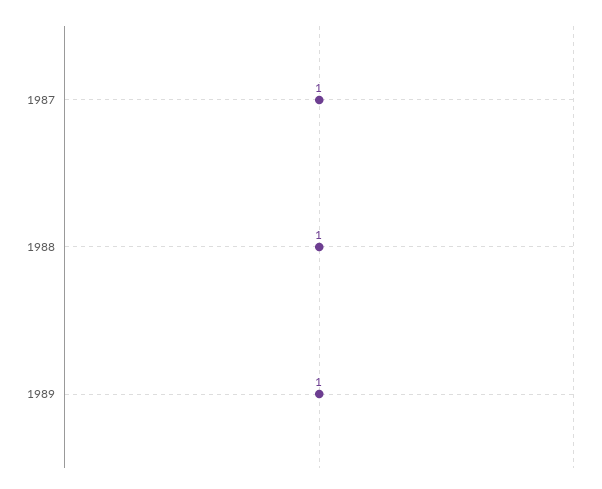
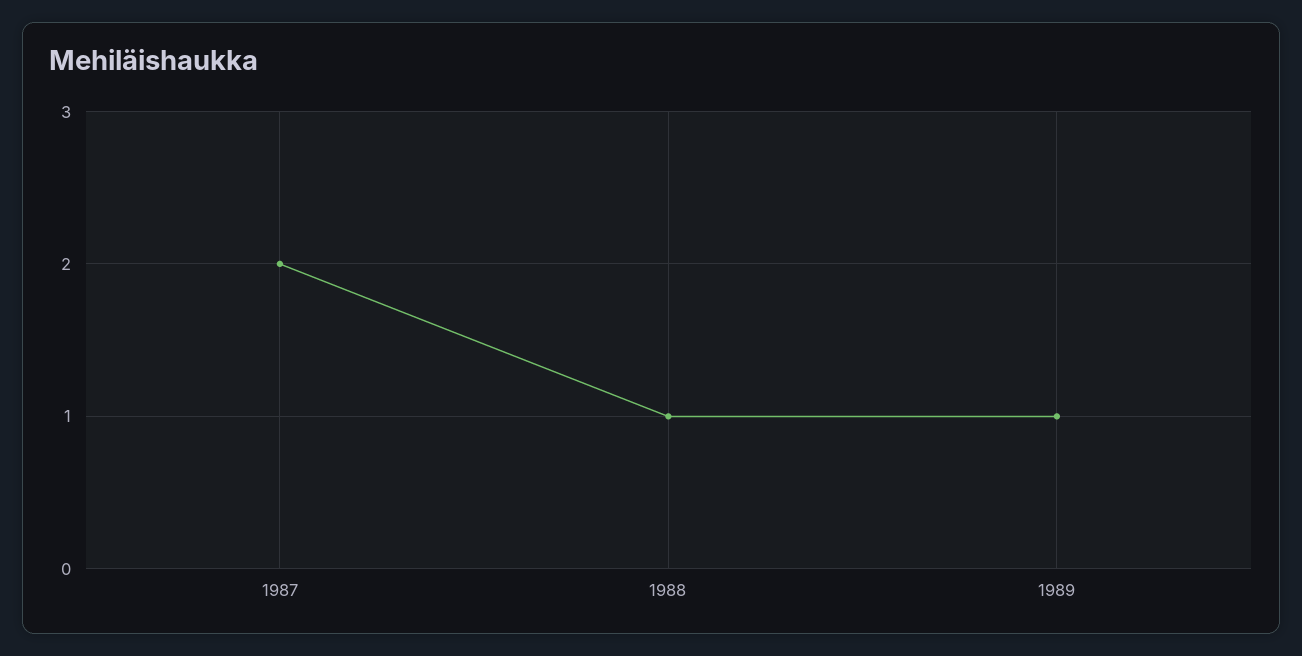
1987: 1 -> 2

